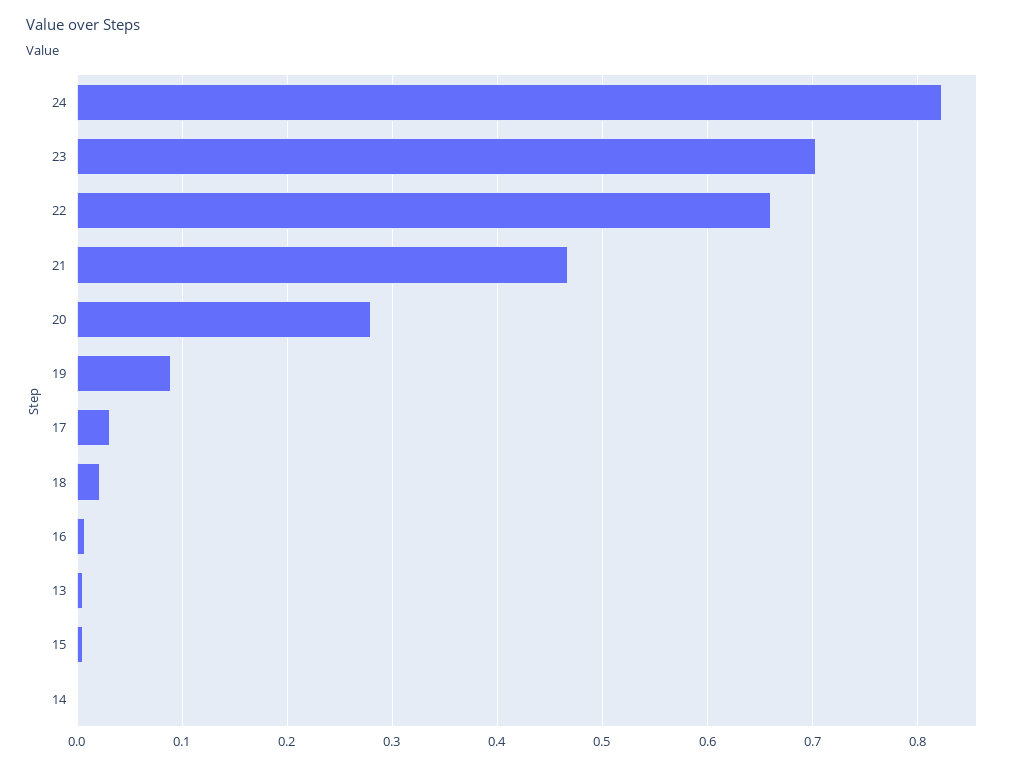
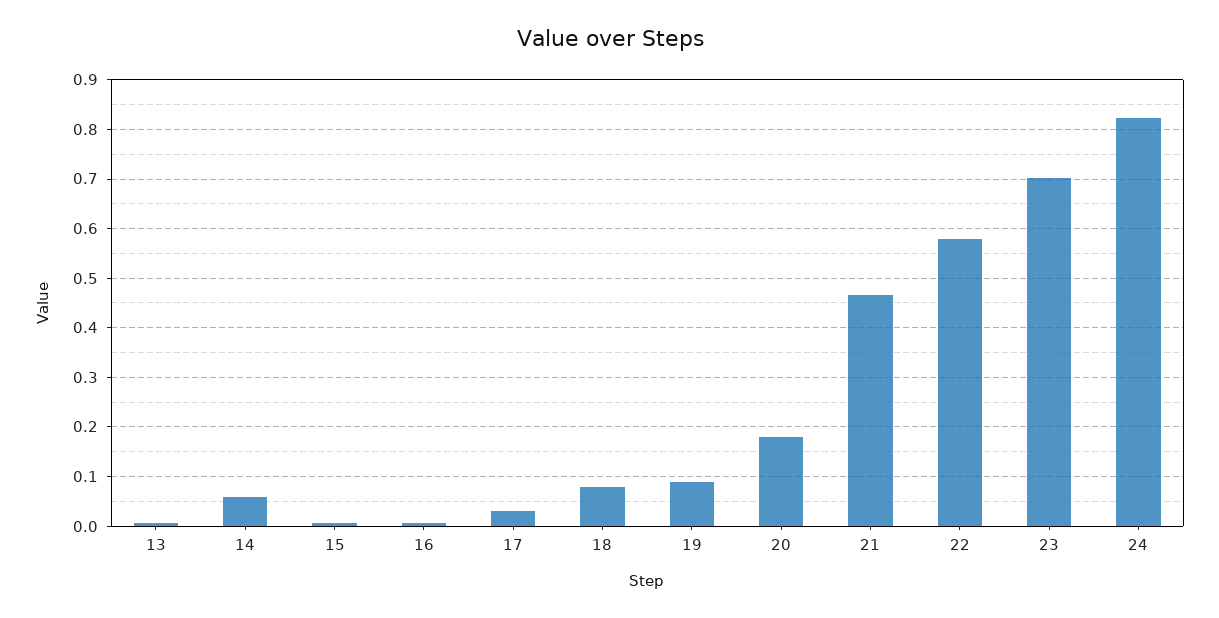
22: 0.66 -> 0.58
20: 0.28 -> 0.18
18: 0.02 -> 0.08
14: 0 -> 0.06

